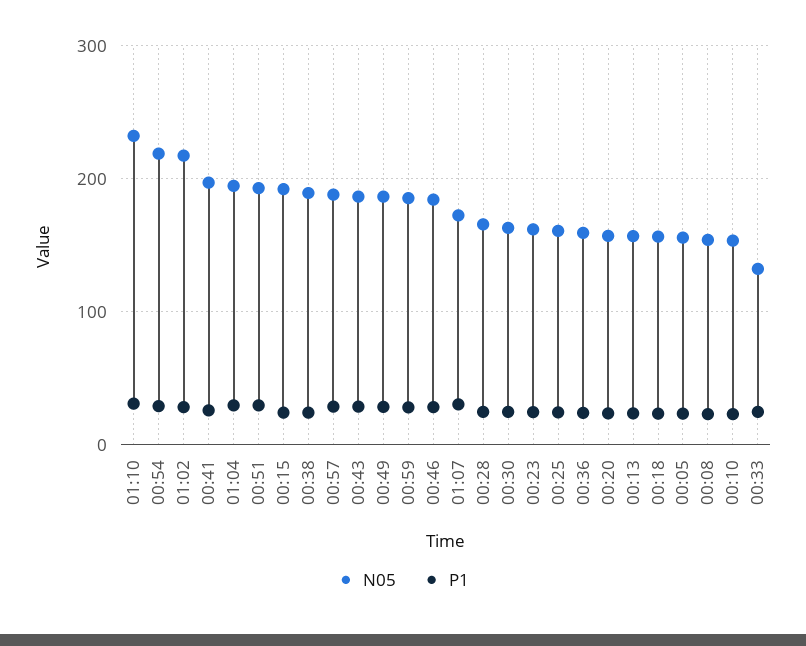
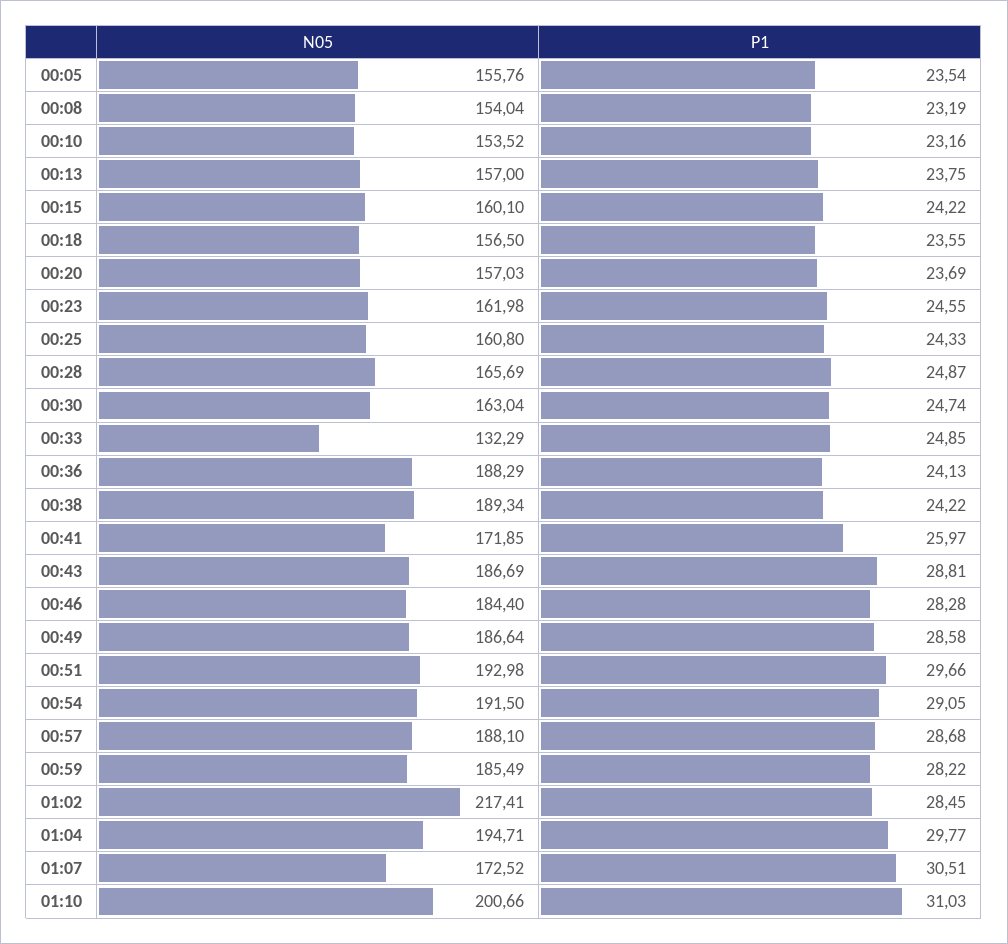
N05, 01:10: 230 -> 200.66
N05, 00:54: 220 -> 191.5
N05, 00:41: 200 -> 171.85
N05, 00:15: 190 -> 160.1
N05, 00:36: 160 -> 188.29

